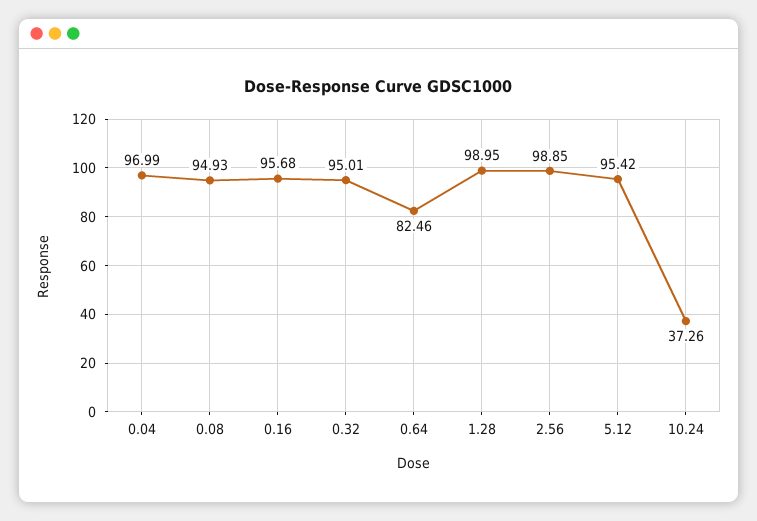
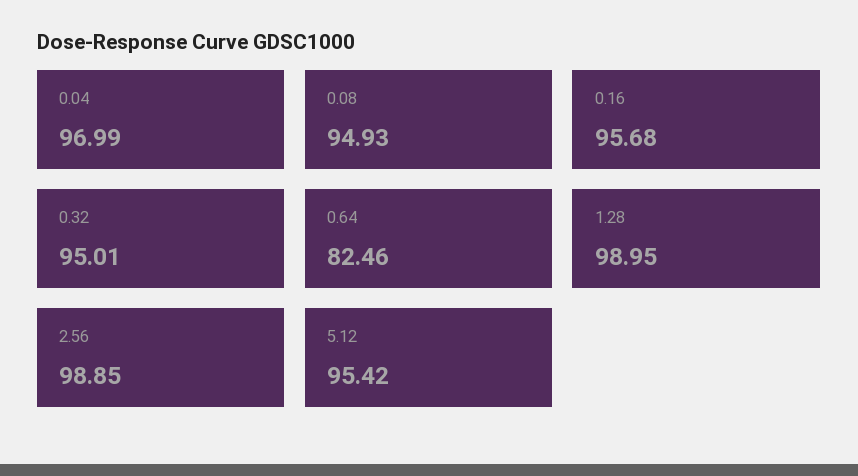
10.24: 37.26 -> none

